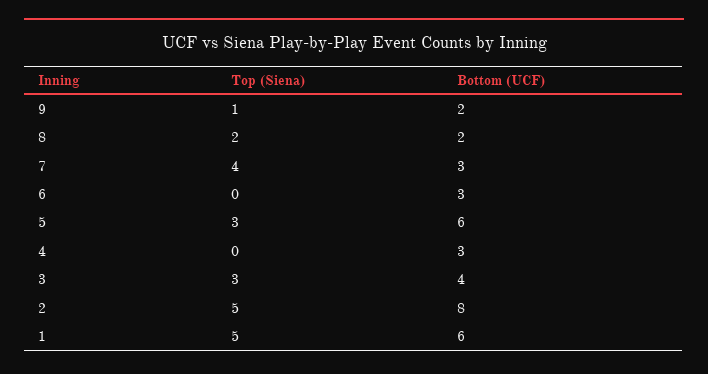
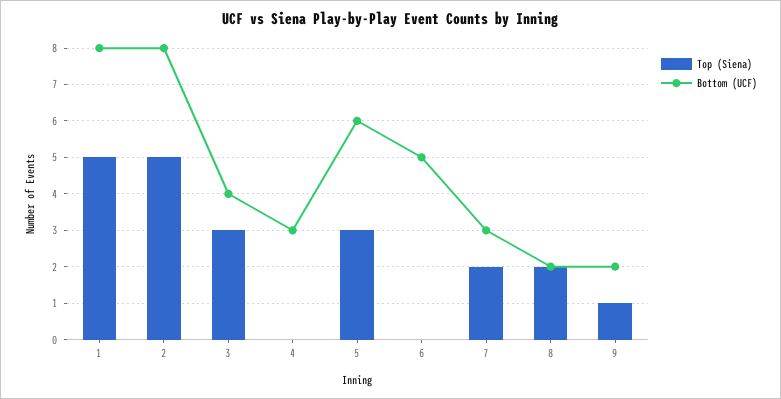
Top (Siena), 7: 4 -> 2
Bottom (UCF), 6: 3 -> 5
Bottom (UCF), 1: 6 -> 8

